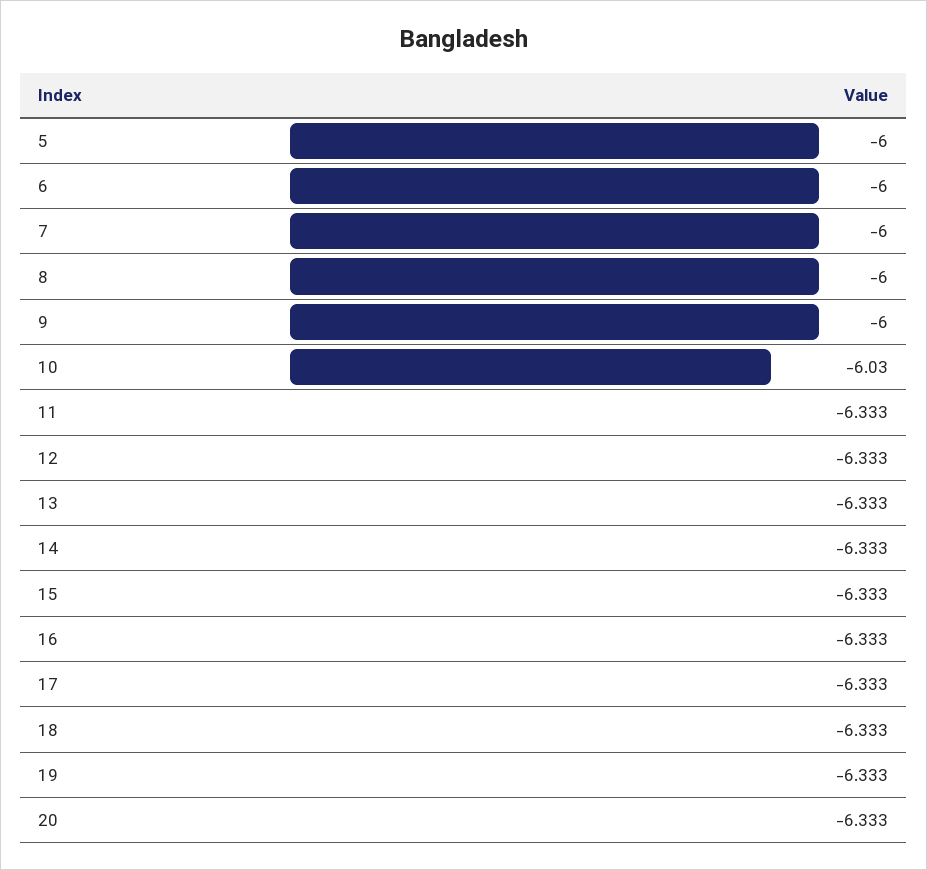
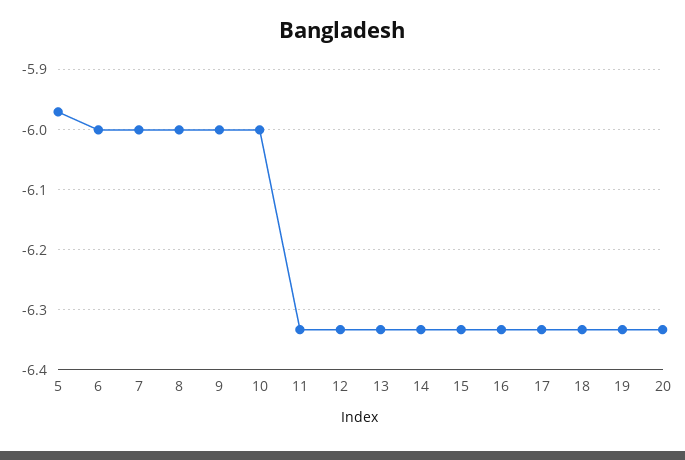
5: -6 -> -5.97
10: -6.03 -> -6

